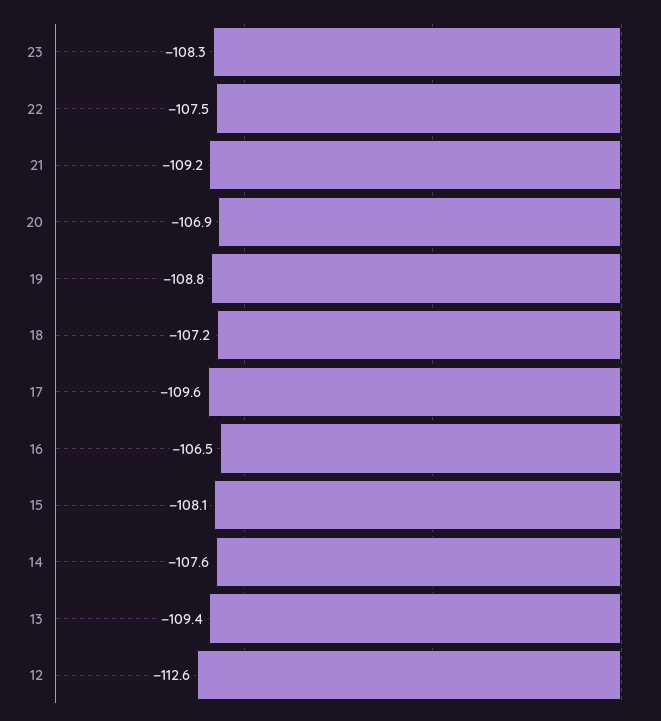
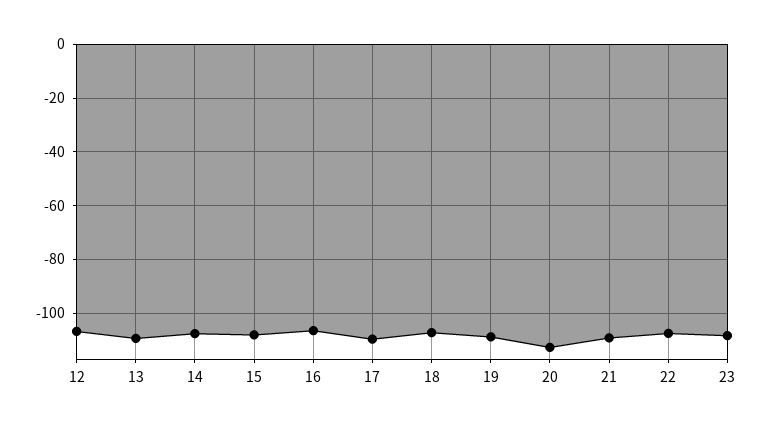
20: -106.9 -> -112.5
12: -112.6 -> -107.5

